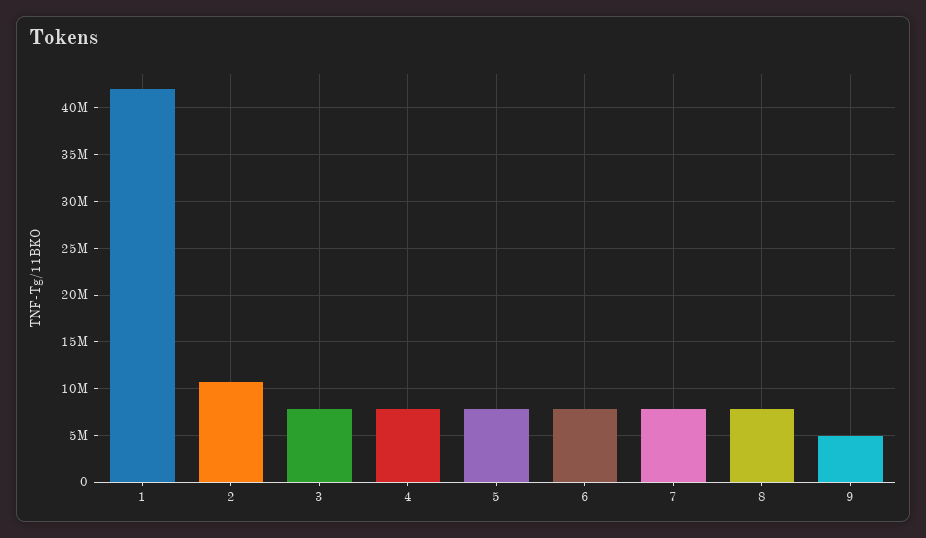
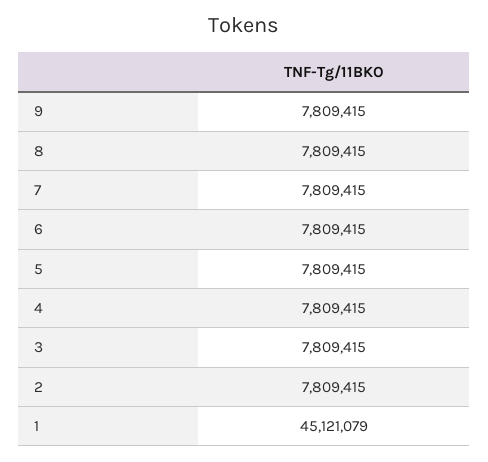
1: 42000000 -> 45121079
2: 11000000 -> 7809415
9: 5000000 -> 7809415

